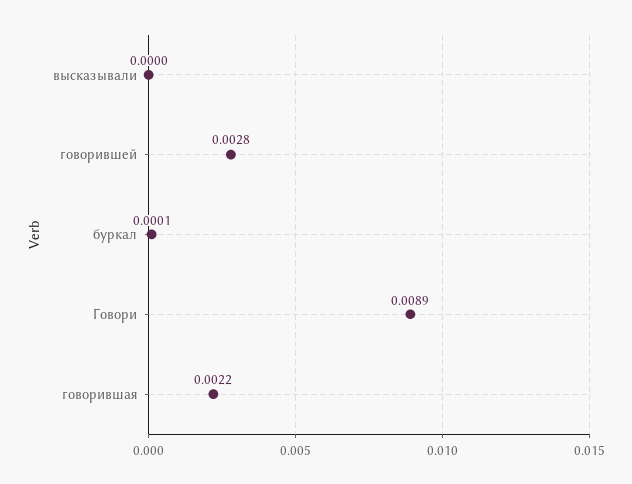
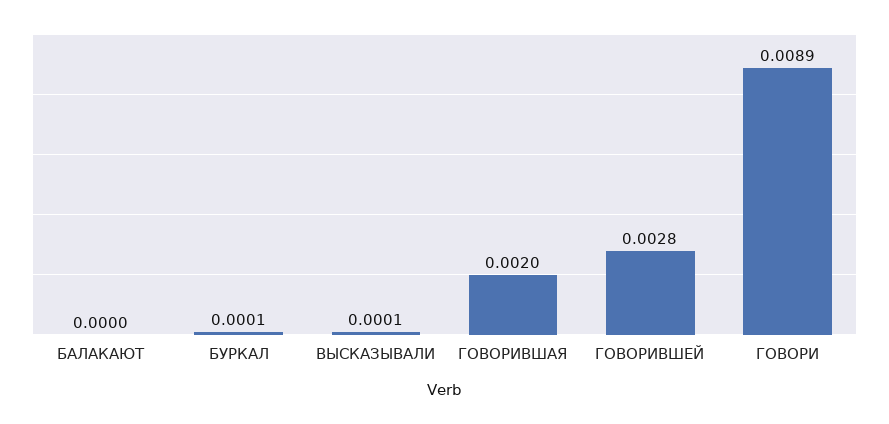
высказывали: 0 -> 0.0001
говорившая: 0.0022 -> 0.002
БАЛАКАЮТ: none -> 0

